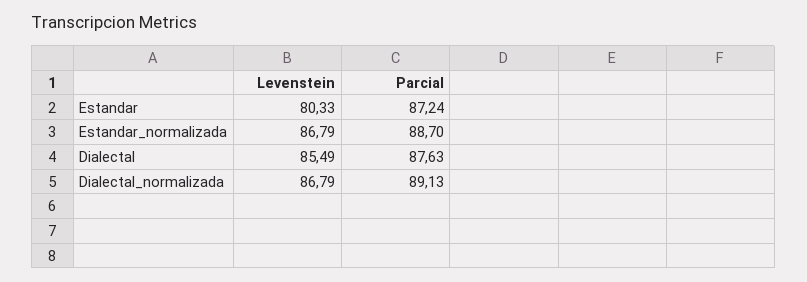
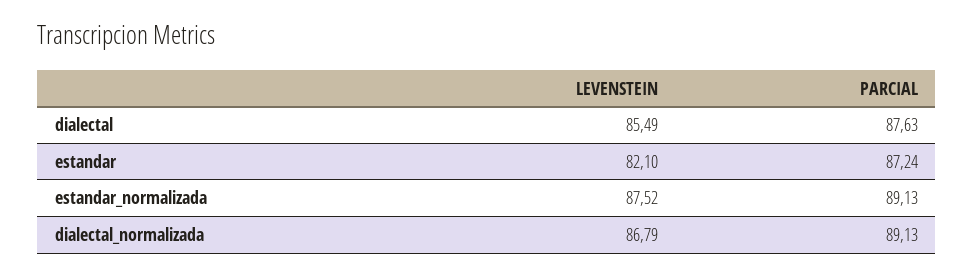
Levenstein, Estandar: 80.33 -> 82.1
Levenstein, Estandar_normalizada: 86.79 -> 87.52
Parcial, Estandar_normalizada: 88.7 -> 89.13

